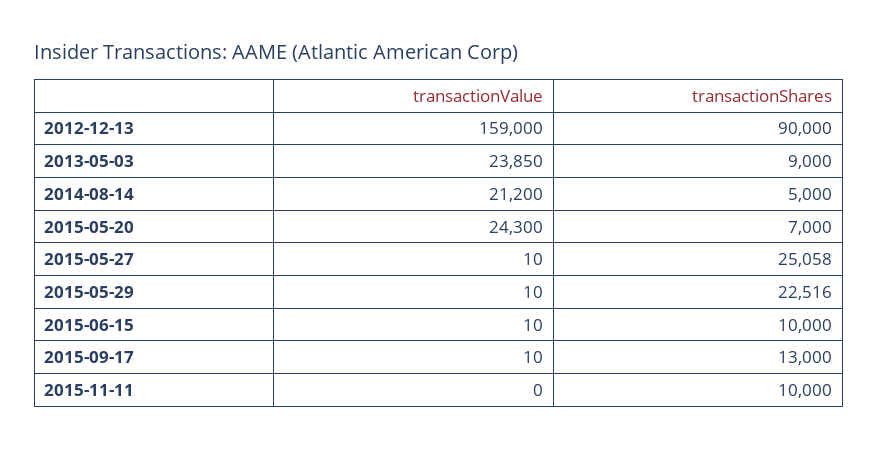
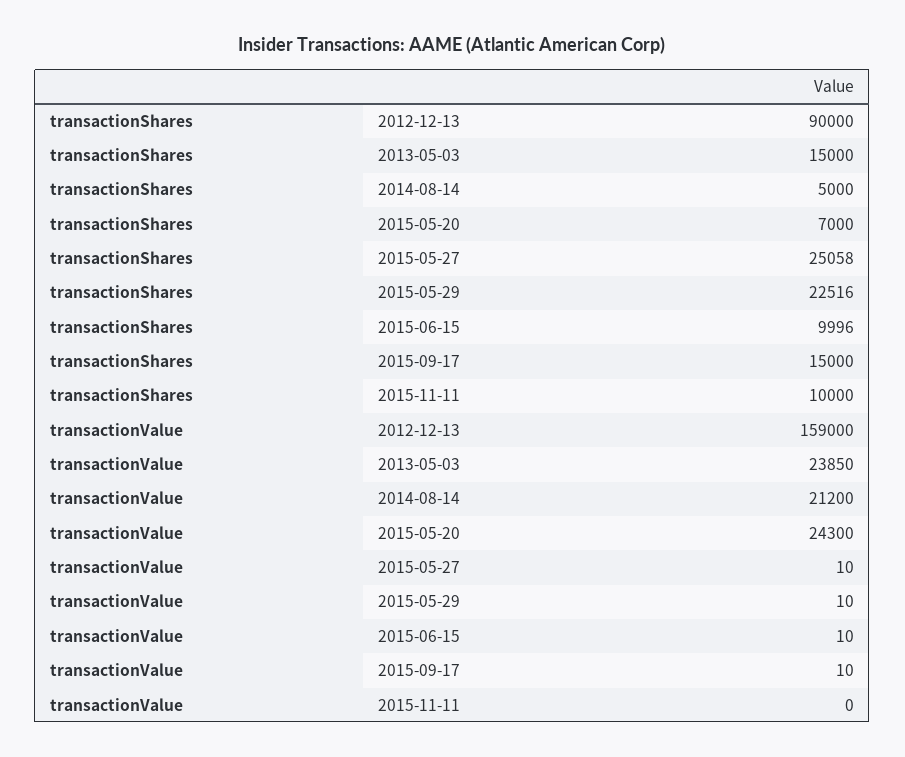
transactionShares, 2013-05-03: 9000 -> 15000
transactionShares, 2015-06-15: 10000 -> 9996
transactionShares, 2015-09-17: 13000 -> 15000

